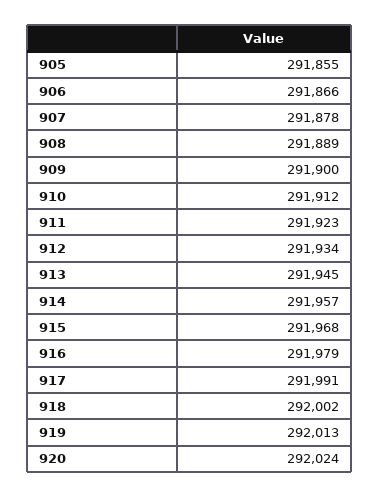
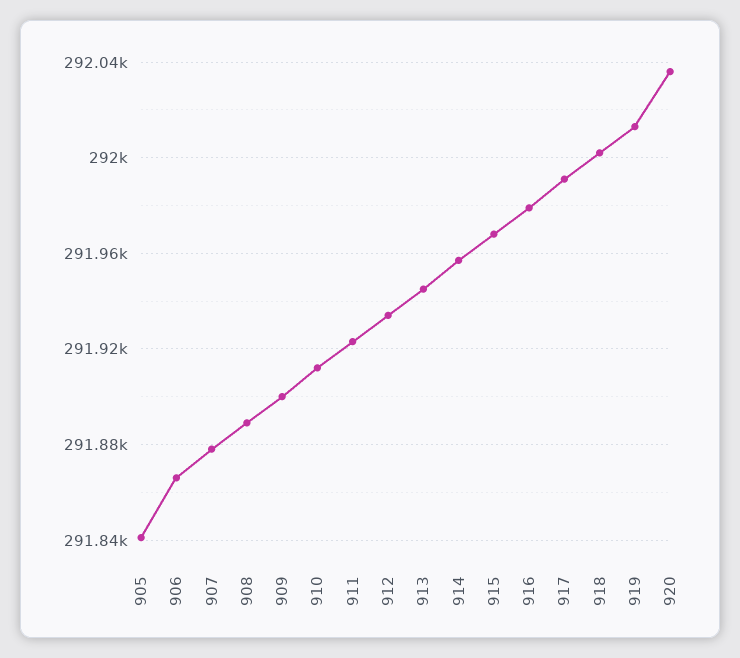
905: 291855 -> 291840
920: 292024 -> 292035

